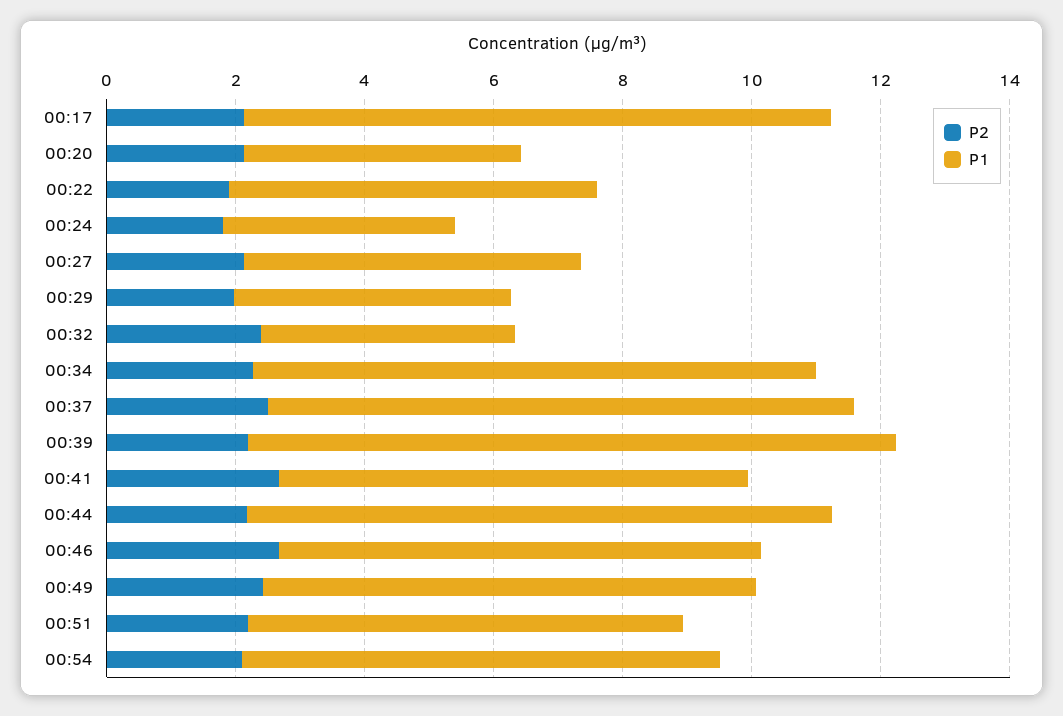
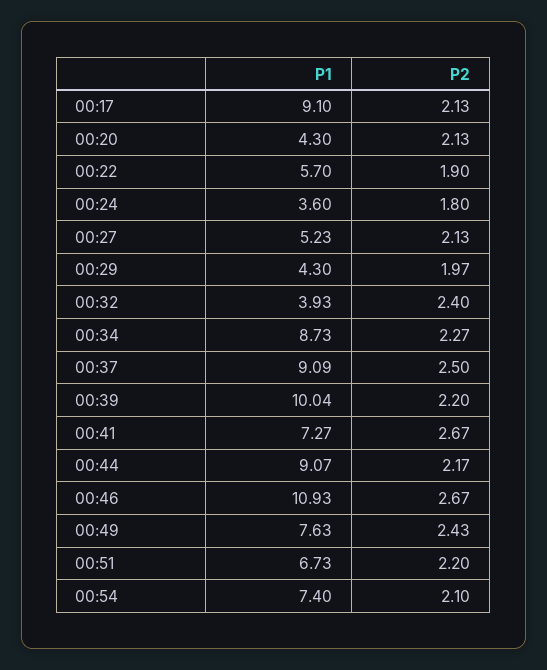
P1, 00:46: 7.5 -> 10.93

